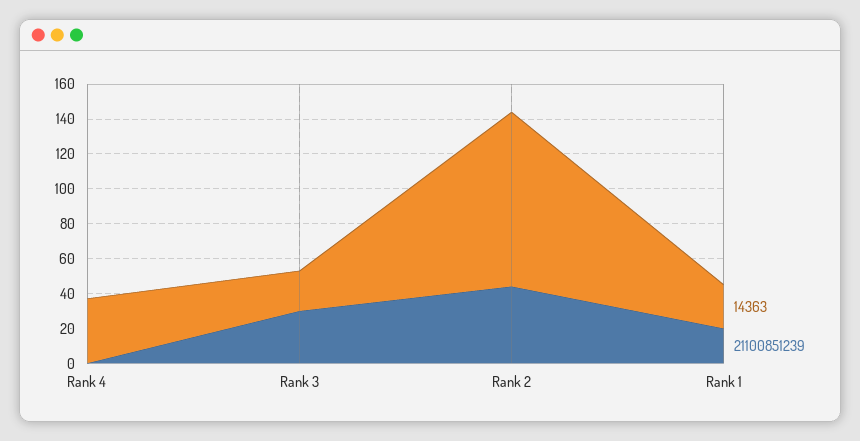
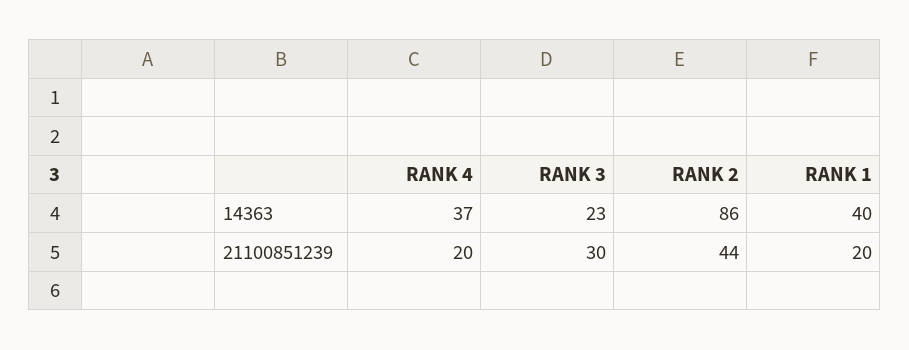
21100851239, Rank 4: 0 -> 20
14363, Rank 2: 100 -> 86
14363, Rank 1: 25 -> 40

